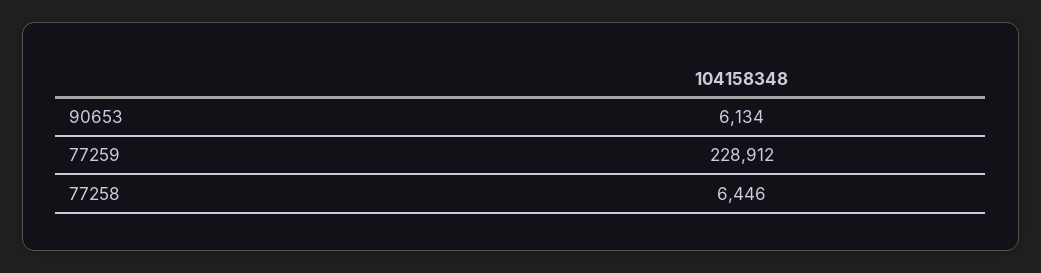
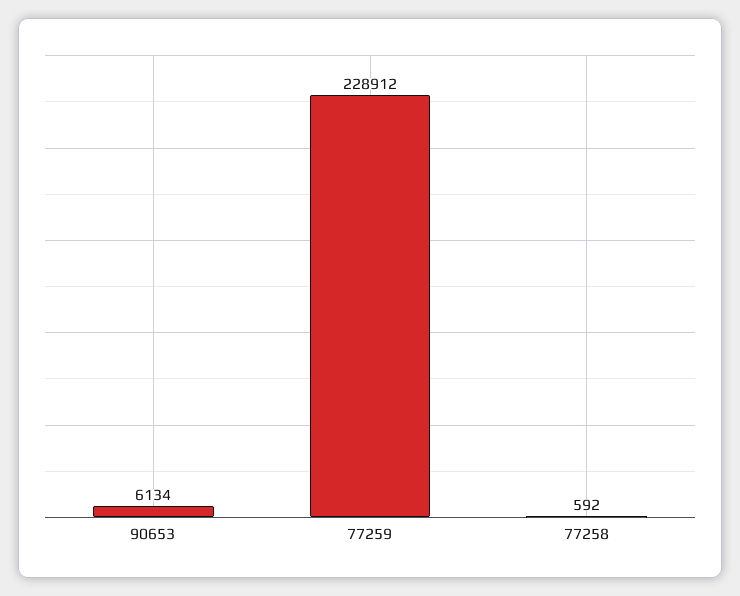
77258: 6446 -> 592

